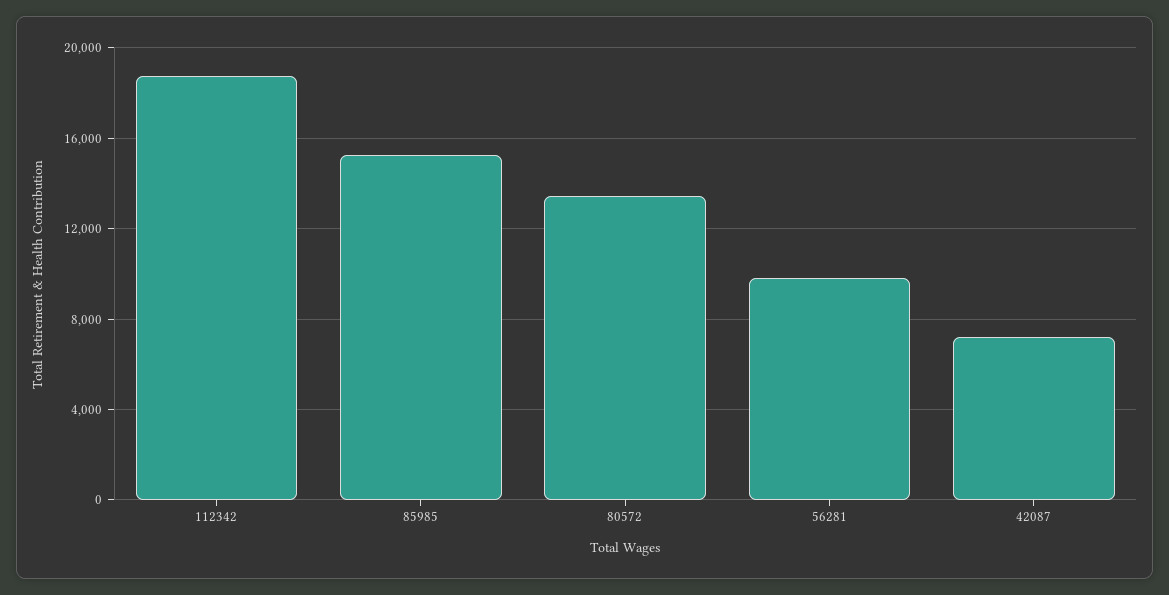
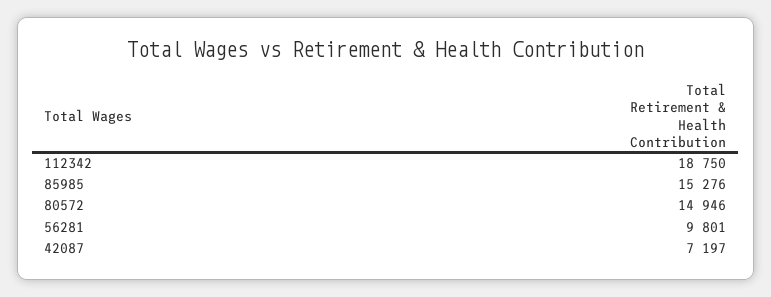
80572: 13500 -> 14946

